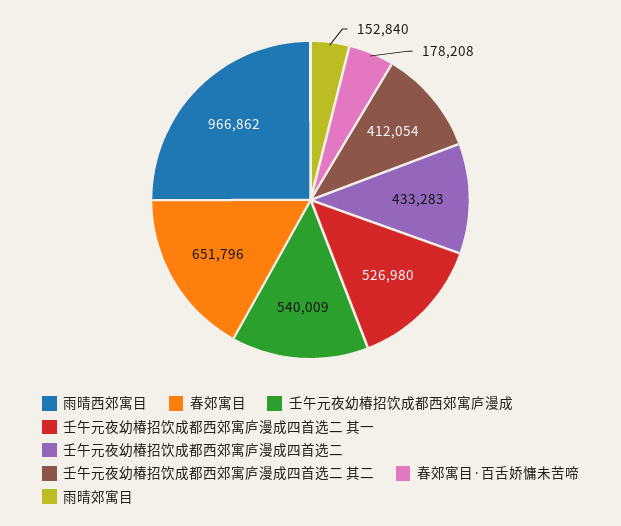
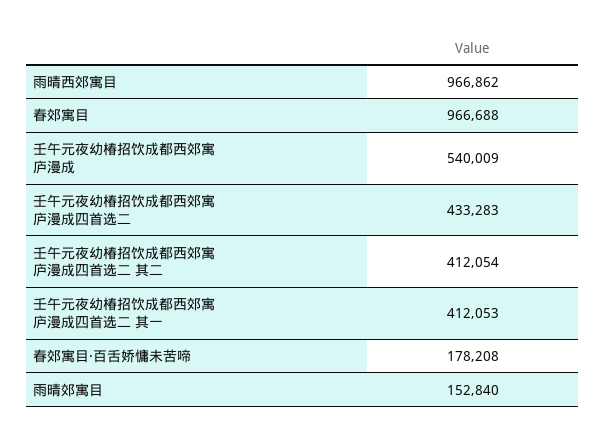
春郊寓目: 651796 -> 966688
壬午元夜幼椿招饮成都西郊寓庐漫成四首选二 其一: 526980 -> 412053

